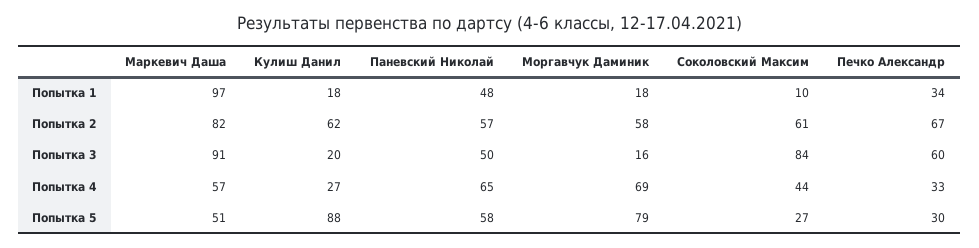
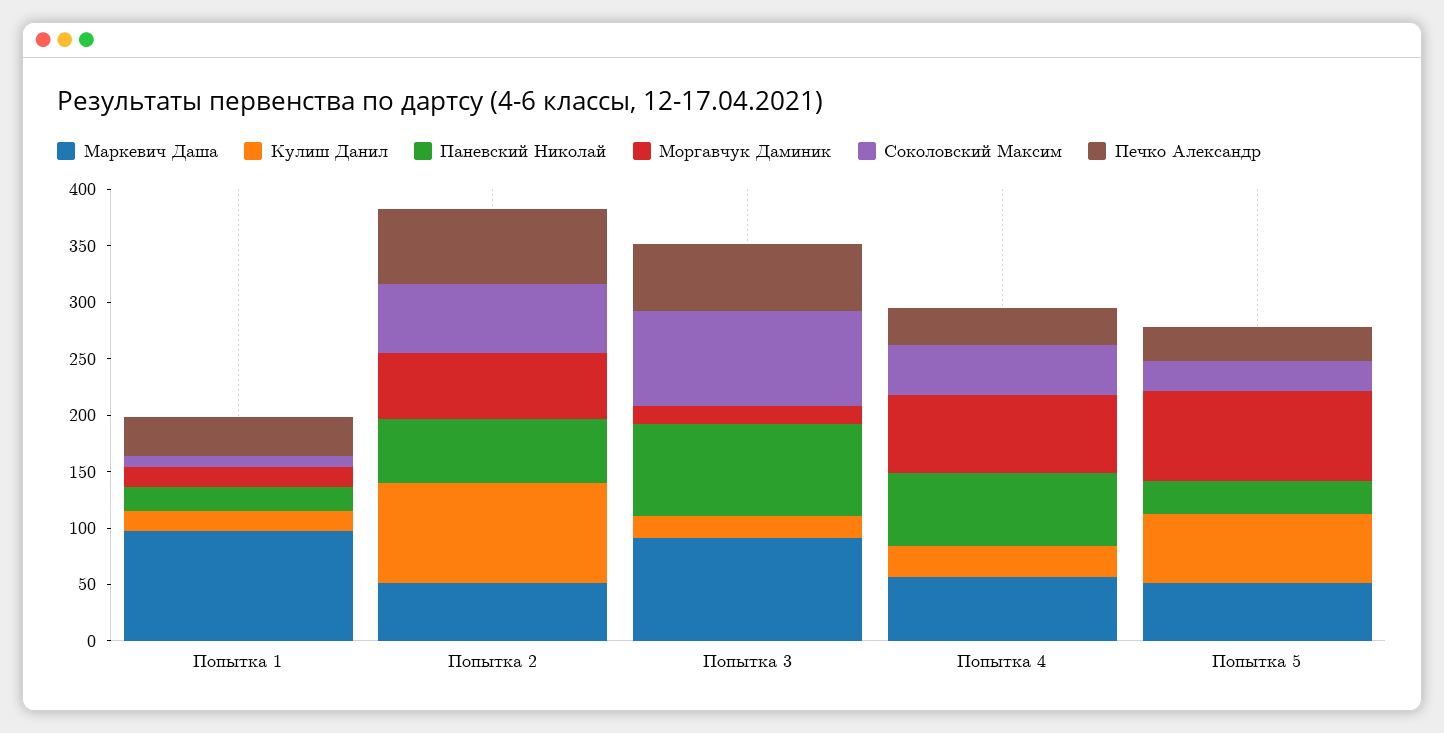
Паневский Николай, Попытка 1: 48 -> 20
Маркевич Даша, Попытка 2: 82 -> 50
Кулиш Данил, Попытка 2: 62 -> 90
Паневский Николай, Попытка 3: 50 -> 80
Кулиш Данил, Попытка 5: 88 -> 60
Паневский Николай, Попытка 5: 58 -> 30

